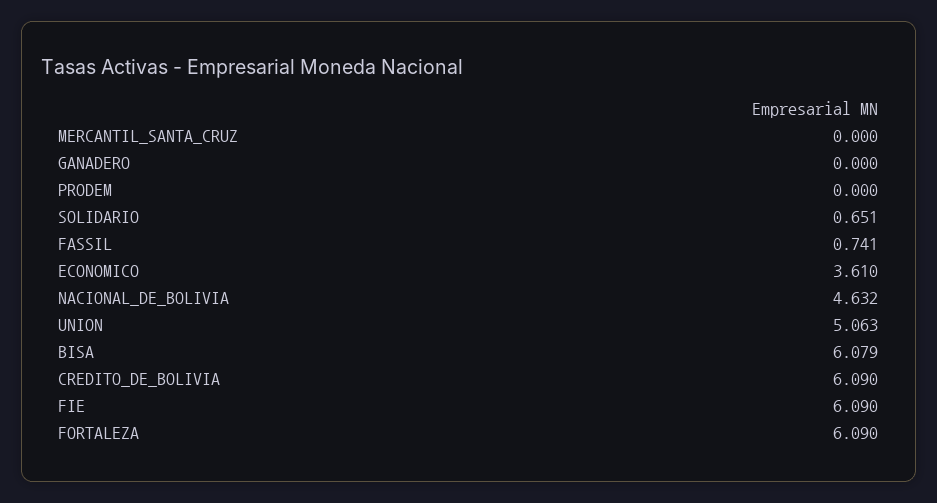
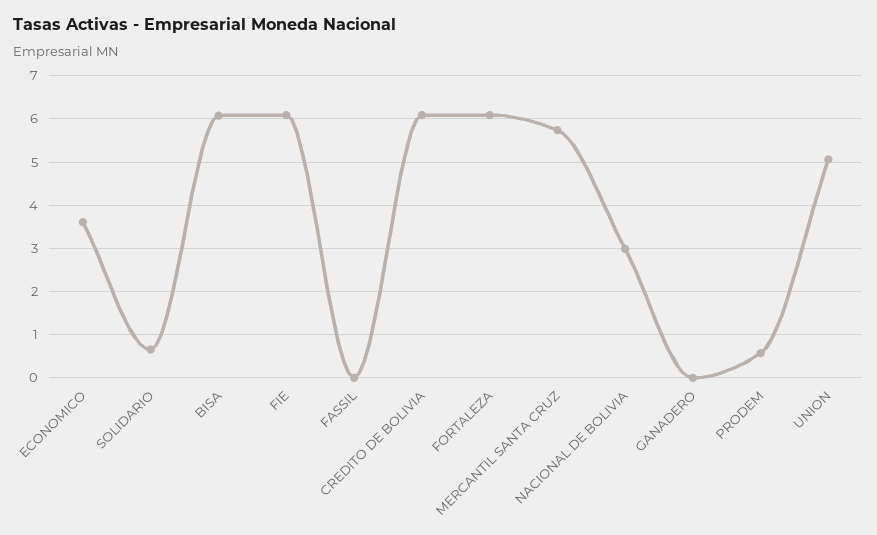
MERCANTIL_SANTA_CRUZ: 0 -> 5.8
PRODEM: 0 -> 0.6
FASSIL: 0.741 -> 0
NACIONAL_DE_BOLIVIA: 4.632 -> 3

